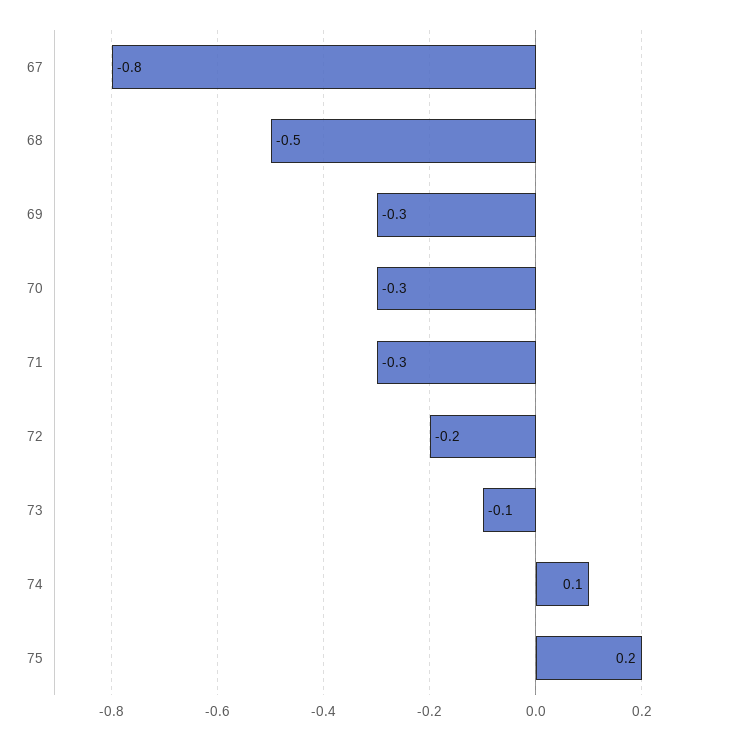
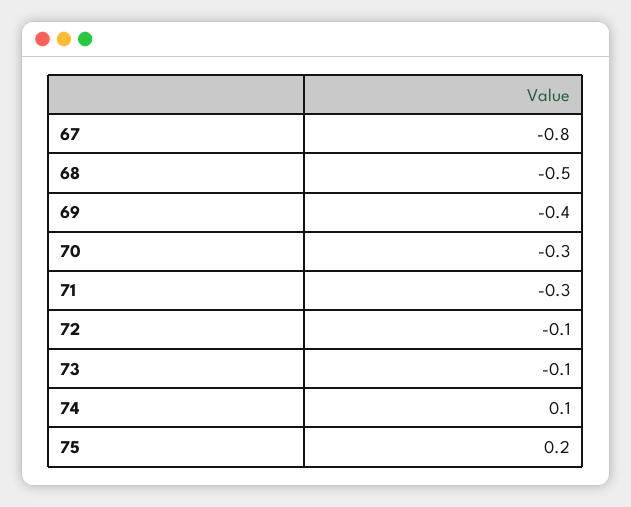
69: -0.3 -> -0.4
72: -0.2 -> -0.1

